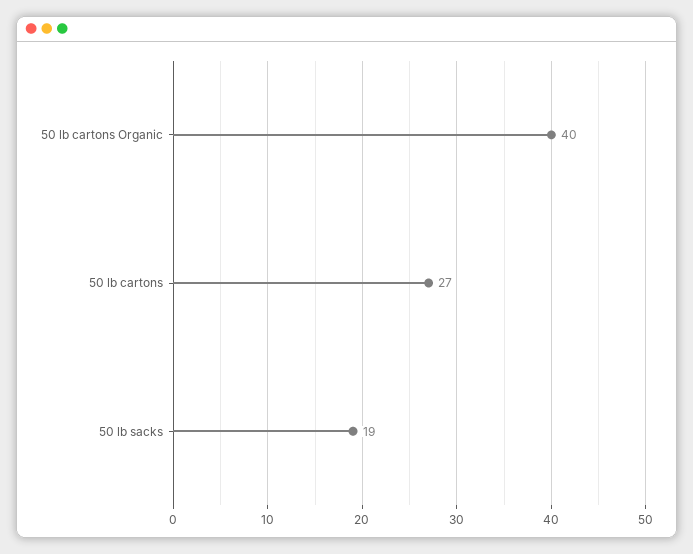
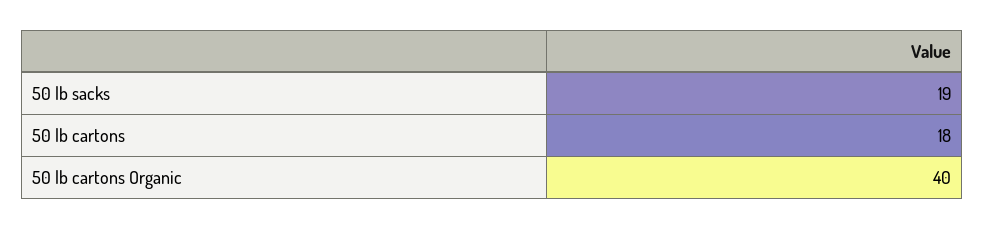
50 lb cartons: 27 -> 18

